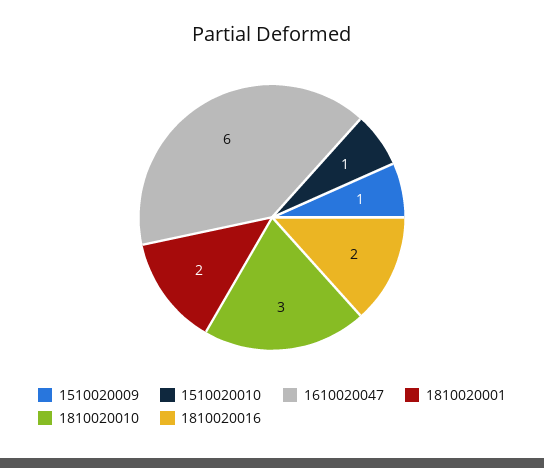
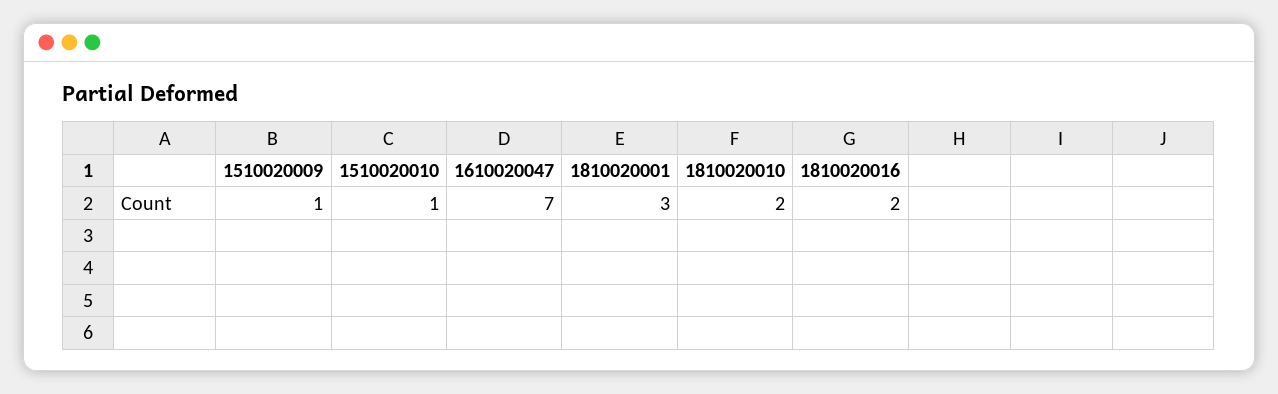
1610020047: 6 -> 7
1810020001: 2 -> 3
1810020010: 3 -> 2

